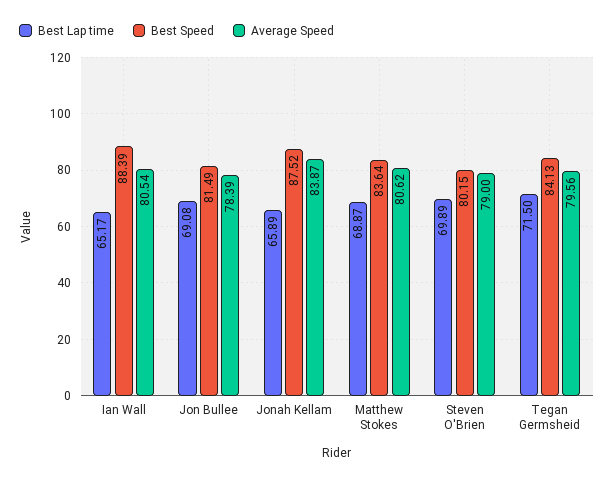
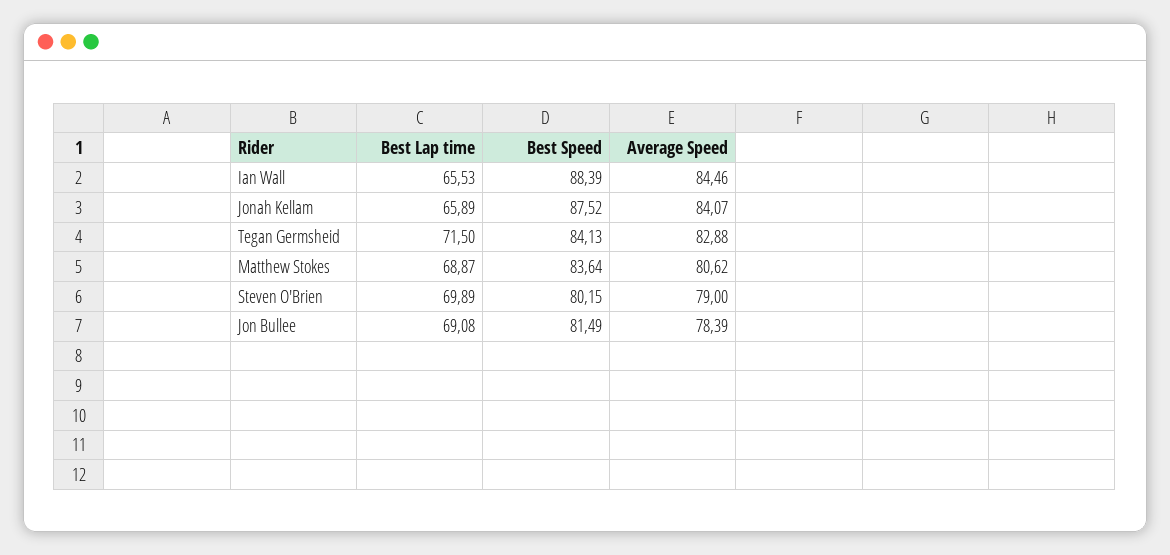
Best Lap time, Ian Wall: 65.17 -> 65.53
Average Speed, Ian Wall: 80.54 -> 84.46
Average Speed, Jonah Kellam: 83.87 -> 84.07
Average Speed, Tegan Germsheid: 79.56 -> 82.88

